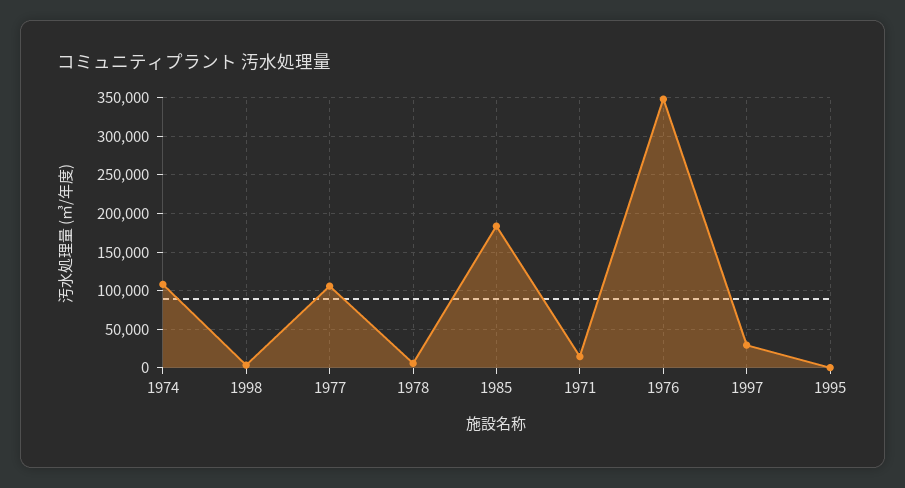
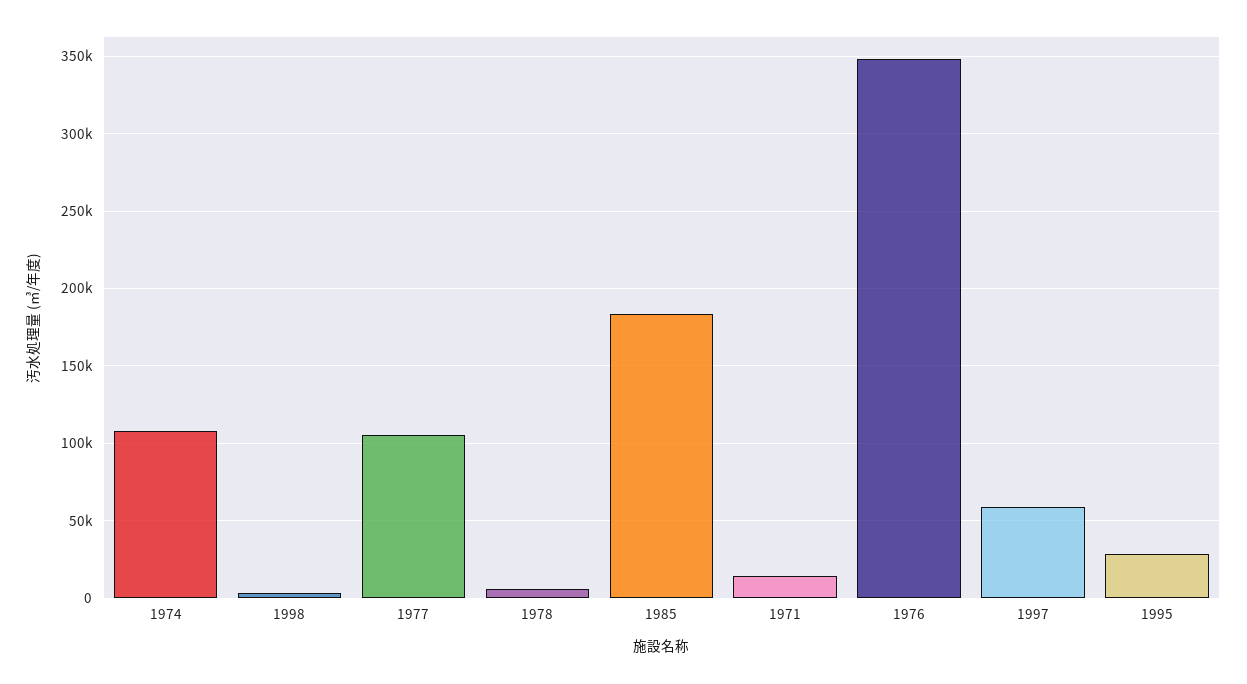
1997: 30000 -> 60000
1995: 0 -> 30000

